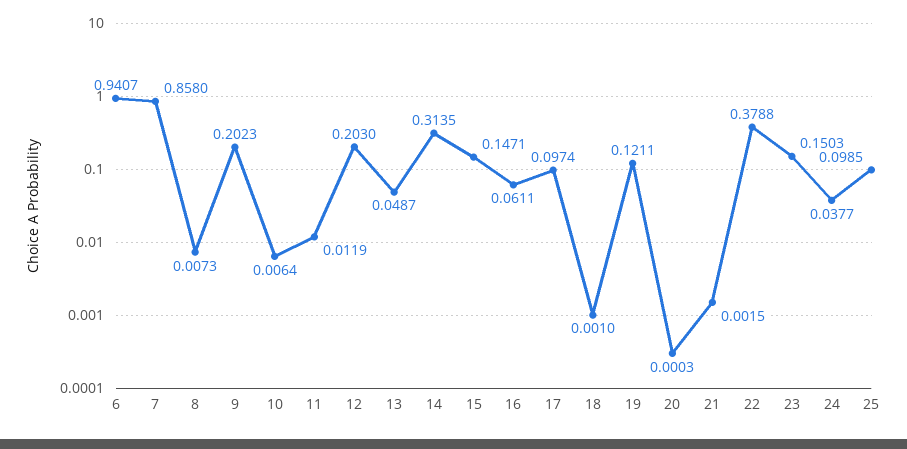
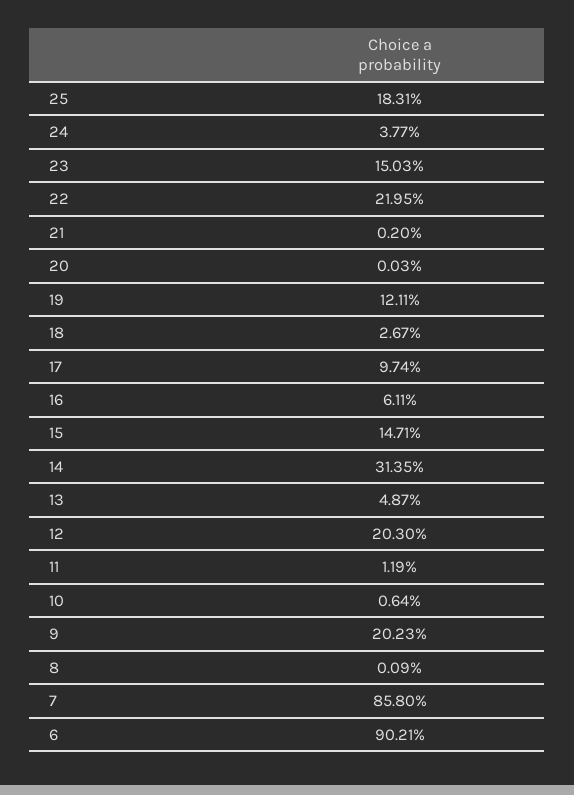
6: 0.9407 -> 0.9021
8: 0.0073 -> 0.0009
18: 0.001 -> 0.0267
21: 0.0015 -> 0.002
22: 0.3788 -> 0.2195
25: 0.0985 -> 0.1831

